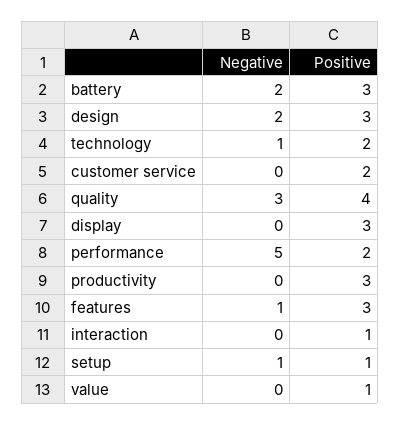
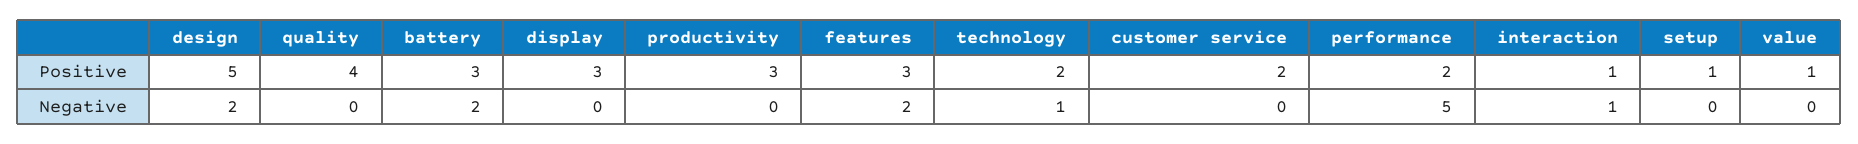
Positive, design: 3 -> 5
Negative, quality: 3 -> 0
Negative, features: 1 -> 2
Negative, interaction: 0 -> 1
Negative, setup: 1 -> 0

